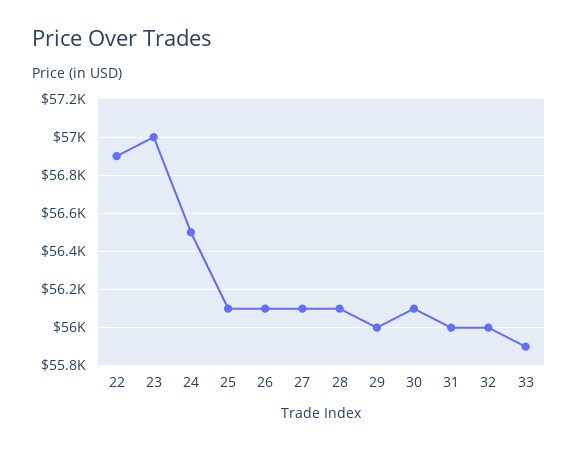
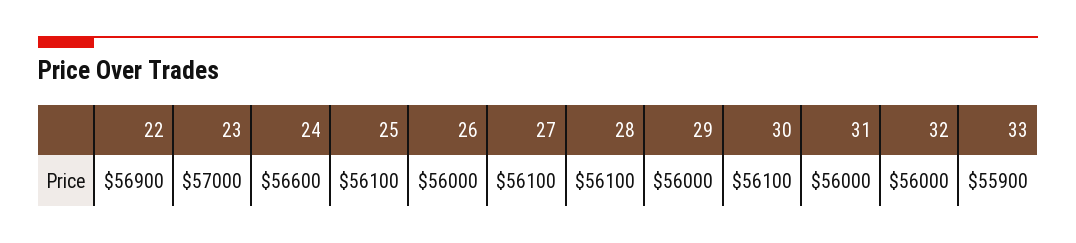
24: 56500 -> 56600
26: 56100 -> 56000

